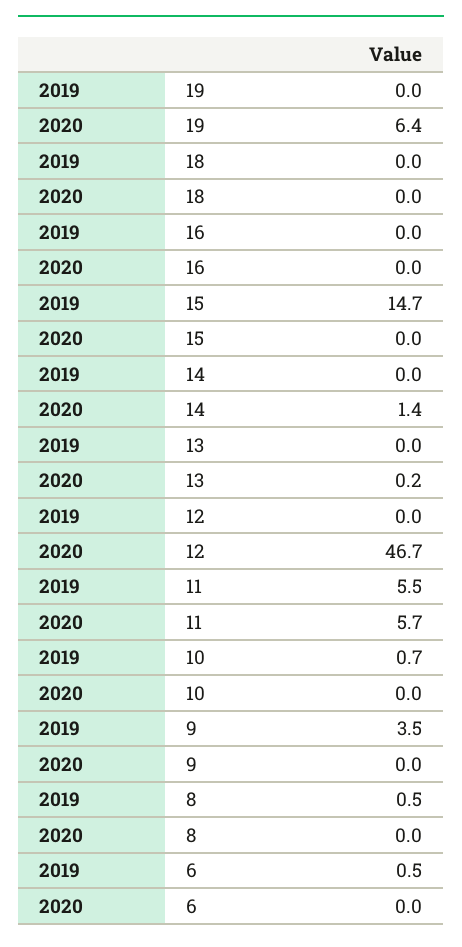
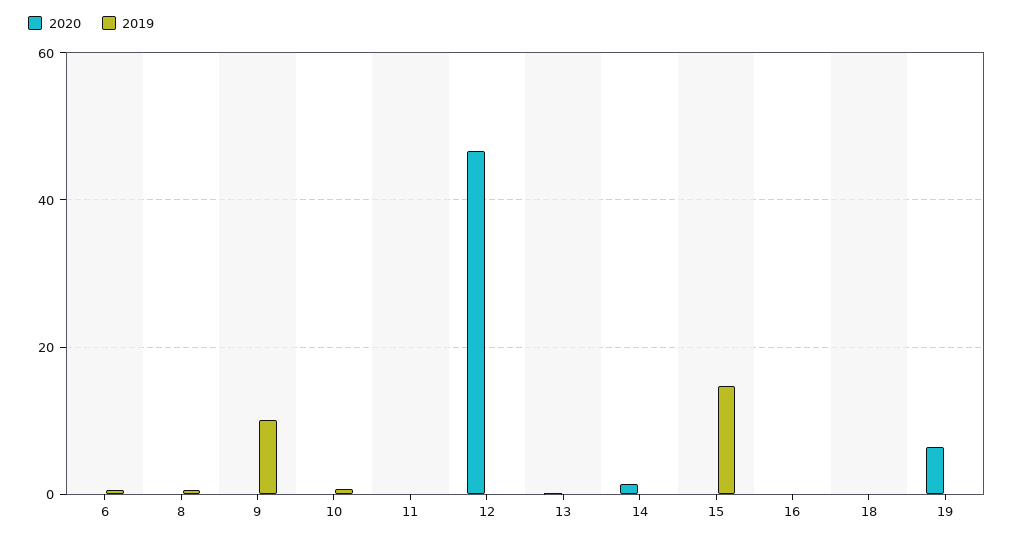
2019, 11: 5.5 -> 0
2020, 11: 5.7 -> 0
2019, 9: 3.5 -> 10

